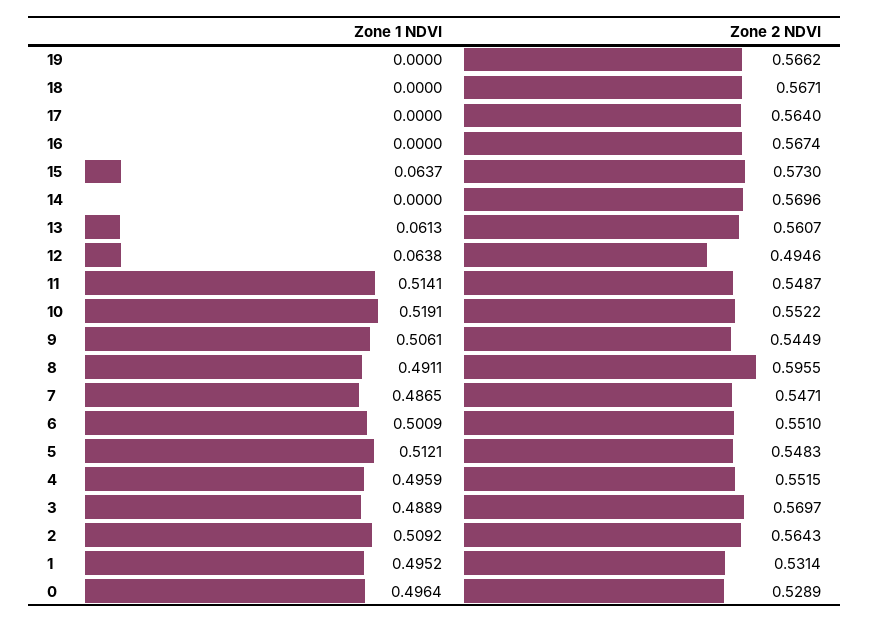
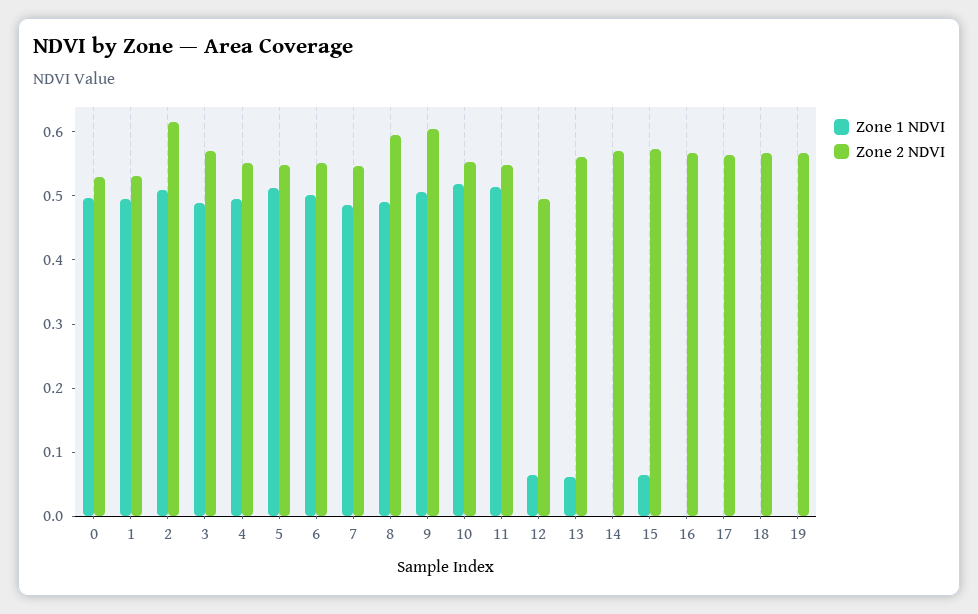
Zone 2 NDVI, 9: 0.5449 -> 0.6
Zone 2 NDVI, 2: 0.5643 -> 0.62

